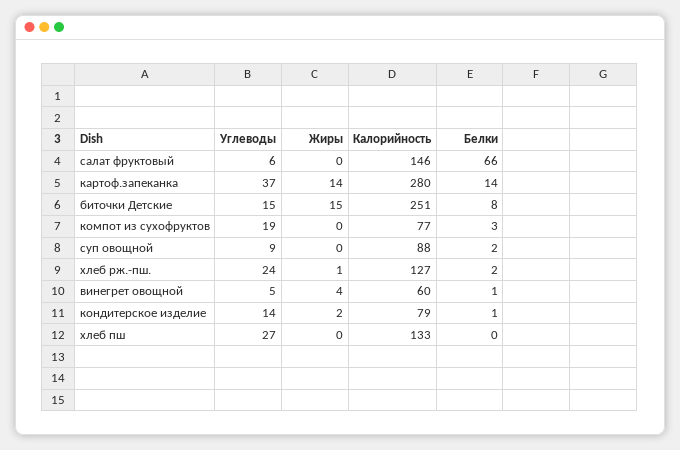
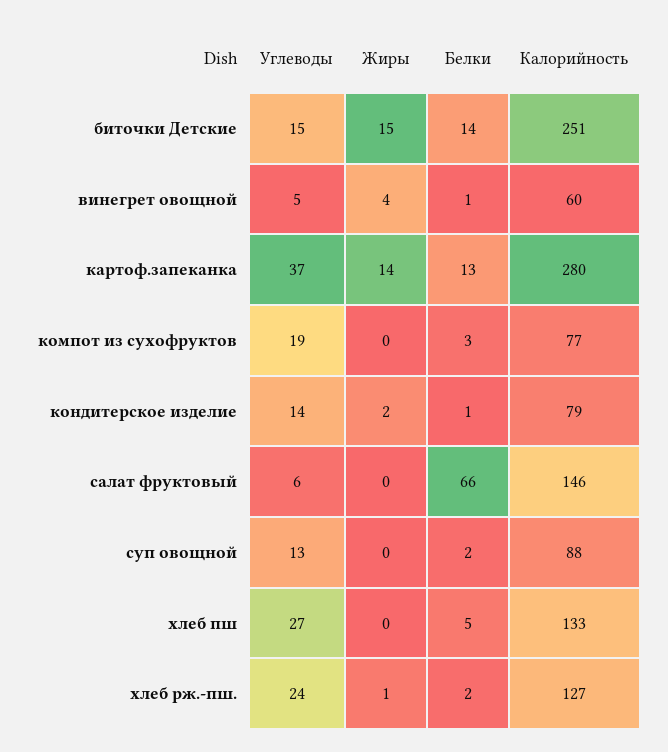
Белки, картоф.запеканка: 14 -> 13
Белки, биточки Детские: 8 -> 14
Углеводы, суп овощной: 9 -> 13
Белки, хлеб пш: 0 -> 5

